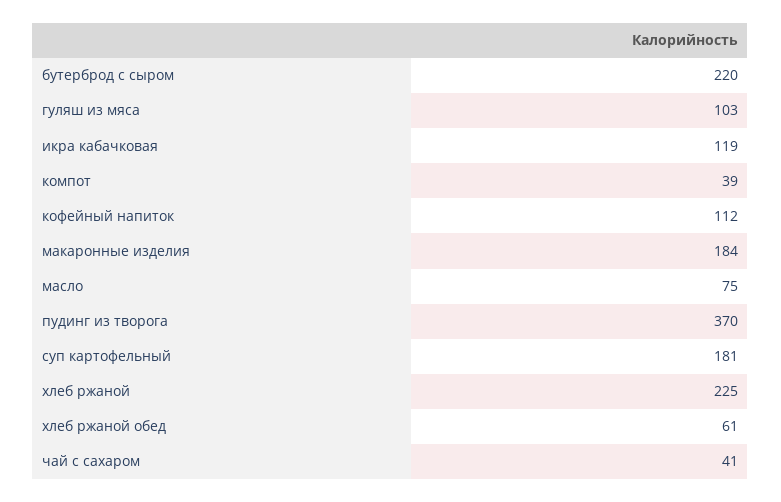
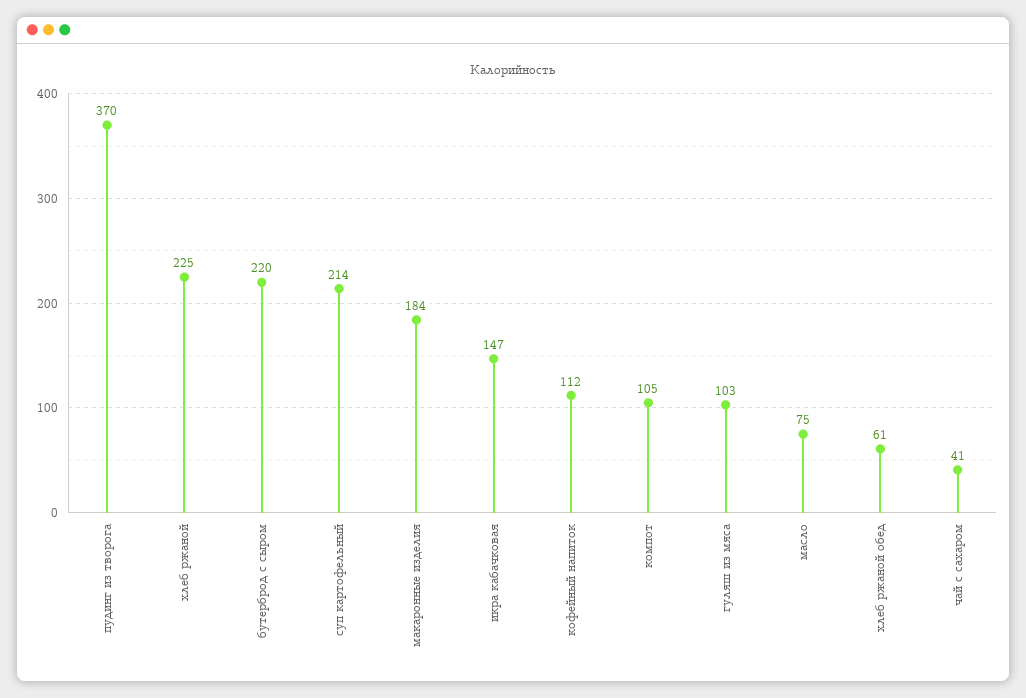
икра кабачковая: 119 -> 147
компот: 39 -> 105
суп картофельный: 181 -> 214

